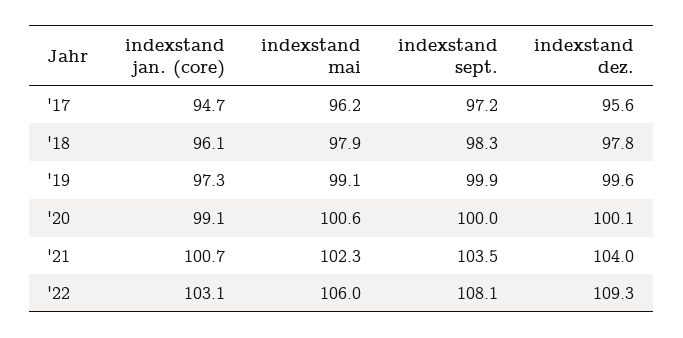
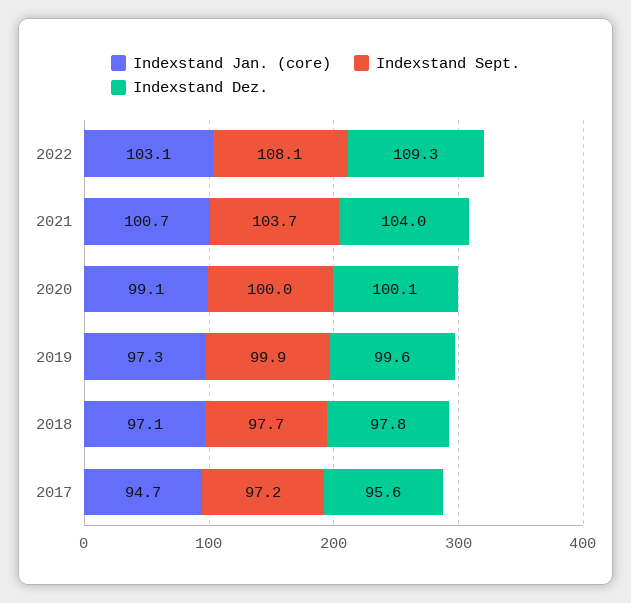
indexstand mai, '17: 96.2 -> none
indexstand jan. (core), '18: 96.1 -> 97.1
indexstand mai, '18: 97.9 -> none
indexstand sept., '18: 98.3 -> 97.7
indexstand mai, '19: 99.1 -> none
indexstand mai, '20: 100.6 -> none
indexstand mai, '21: 102.3 -> none
indexstand sept., '21: 103.5 -> 103.7
indexstand mai, '22: 106 -> none

